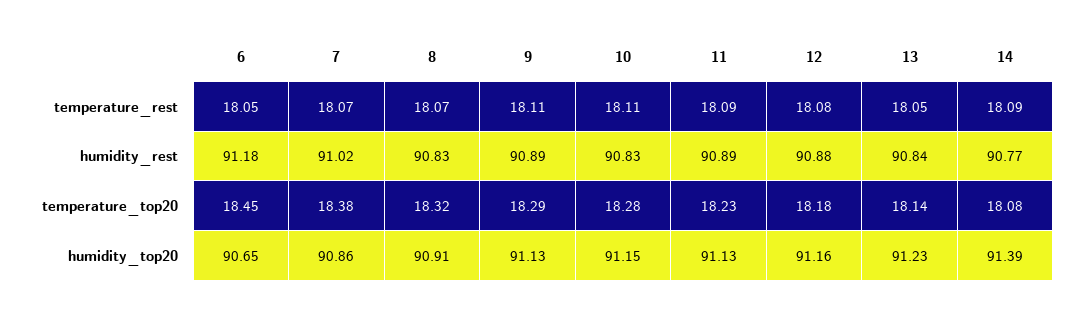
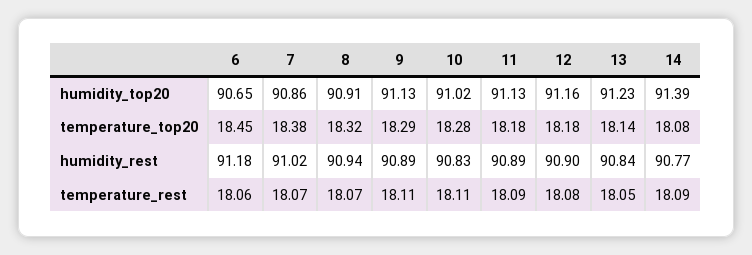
6, temperature_rest: 18.05 -> 18.06
8, humidity_rest: 90.83 -> 90.94
12, humidity_rest: 90.88 -> 90.9
11, temperature_top20: 18.23 -> 18.18
10, humidity_top20: 91.15 -> 91.02

